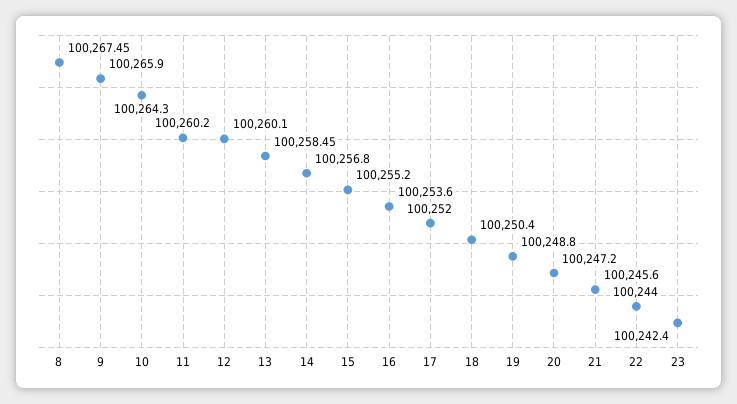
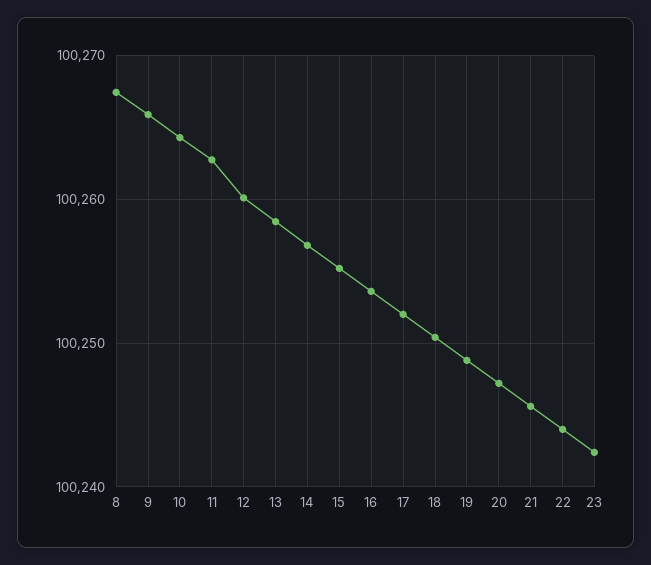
11: 100260.2 -> 100263

